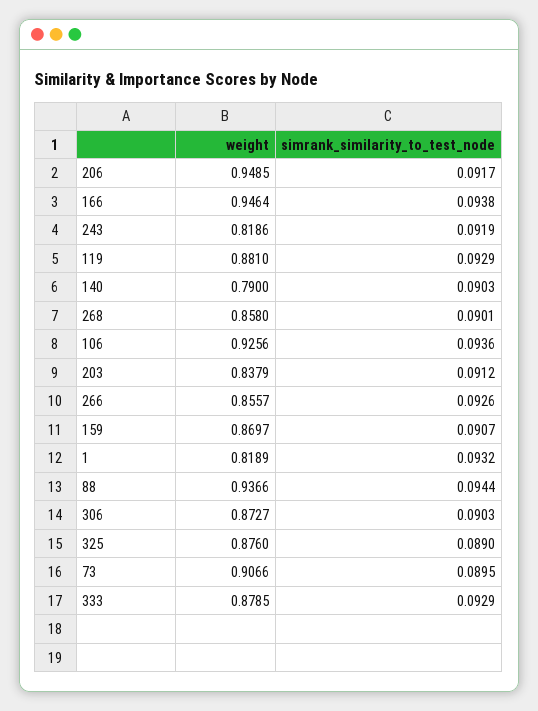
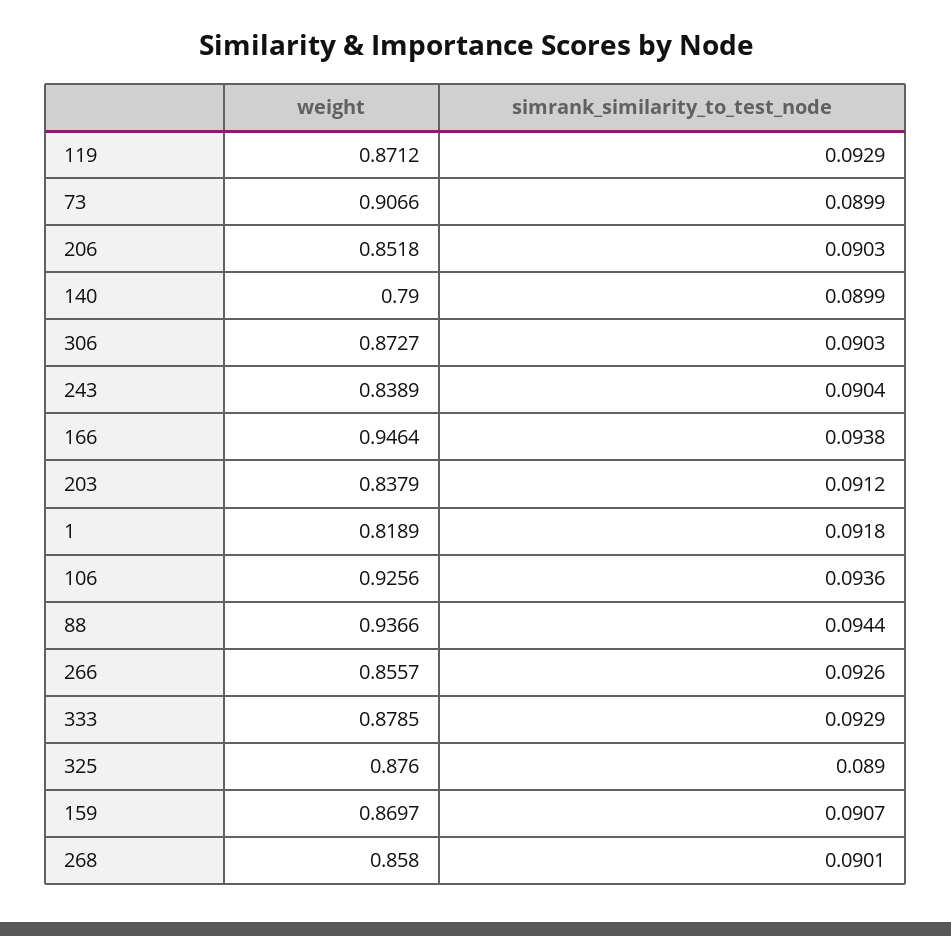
weight, 206: 0.9485 -> 0.8518
simrank_similarity_to_test_node, 206: 0.0917 -> 0.0903
weight, 243: 0.8186 -> 0.8389
simrank_similarity_to_test_node, 243: 0.0919 -> 0.0904
weight, 119: 0.881 -> 0.8712
simrank_similarity_to_test_node, 140: 0.0903 -> 0.0899
simrank_similarity_to_test_node, 1: 0.0932 -> 0.0918
simrank_similarity_to_test_node, 73: 0.0895 -> 0.0899

